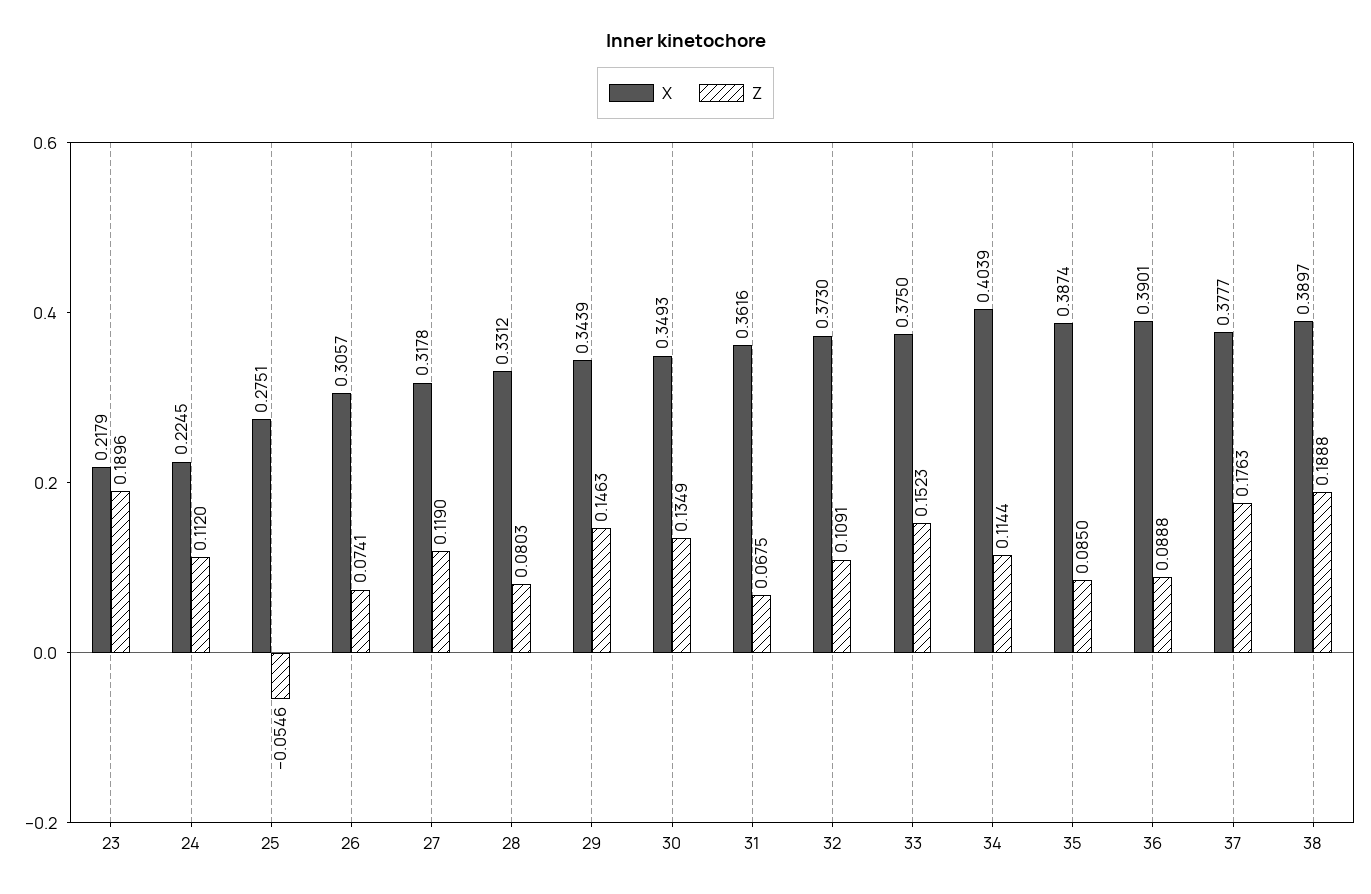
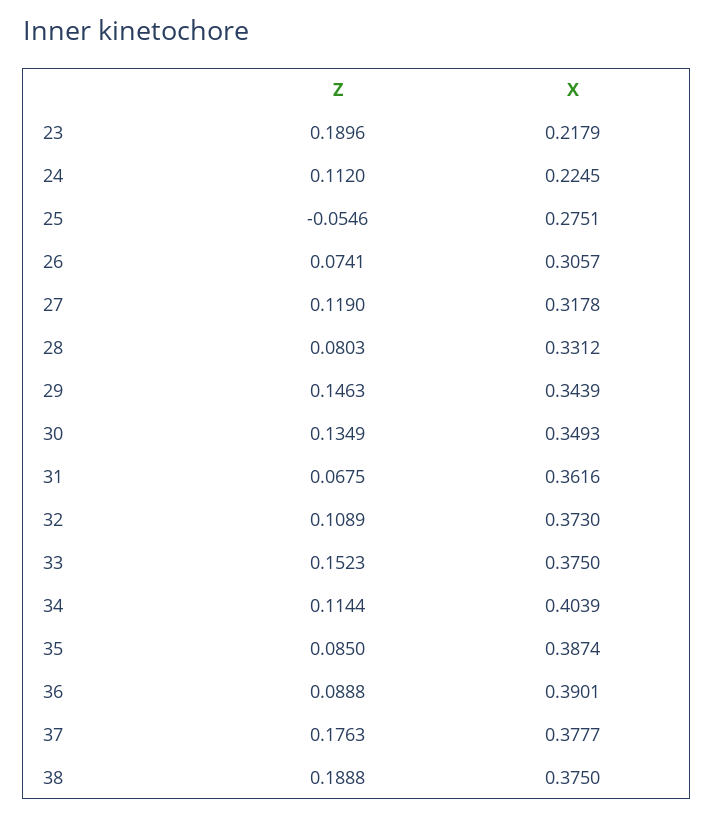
Z, 32: 0.1091 -> 0.1089
X, 38: 0.3897 -> 0.375

